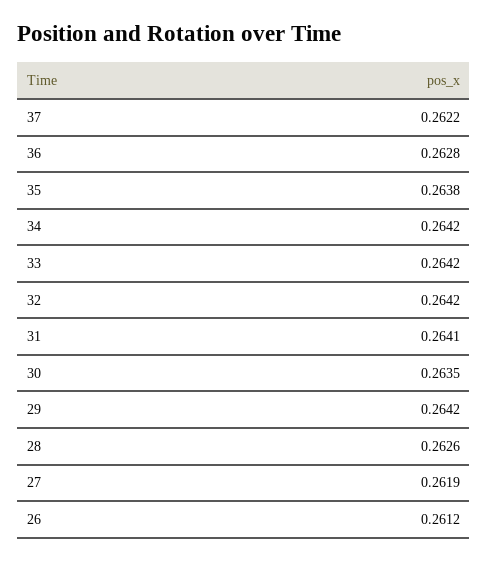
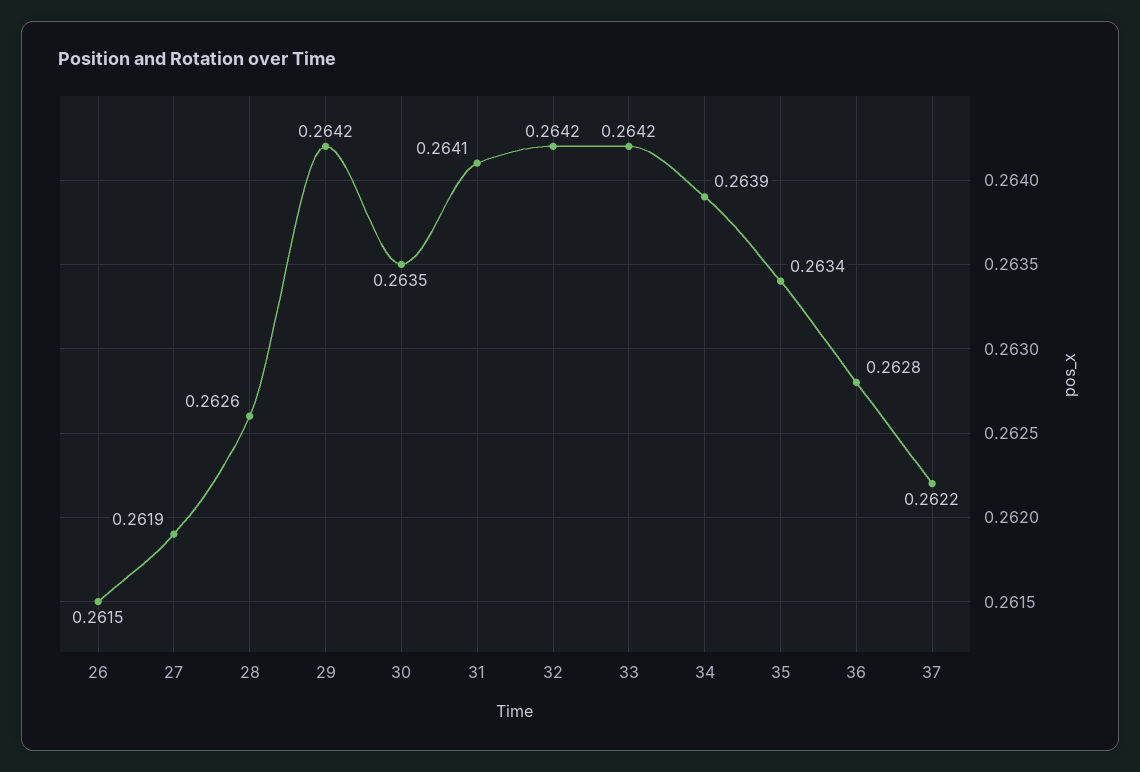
35: 0.2638 -> 0.2634
34: 0.2642 -> 0.2639
26: 0.2612 -> 0.2615

